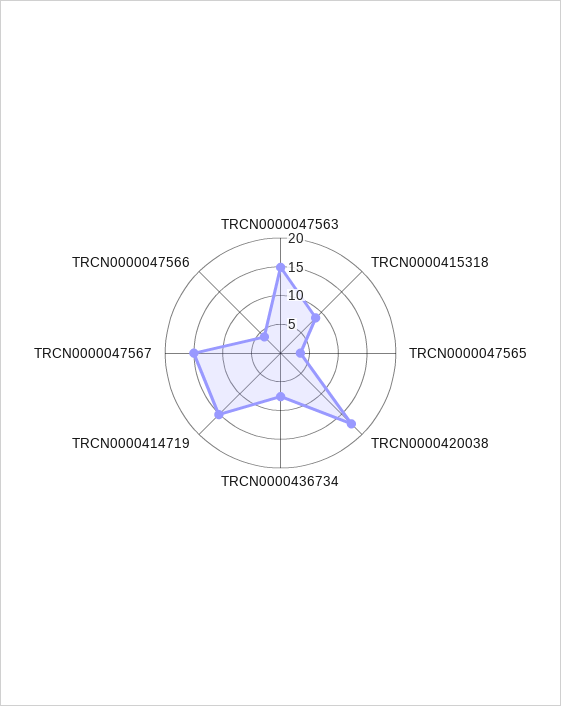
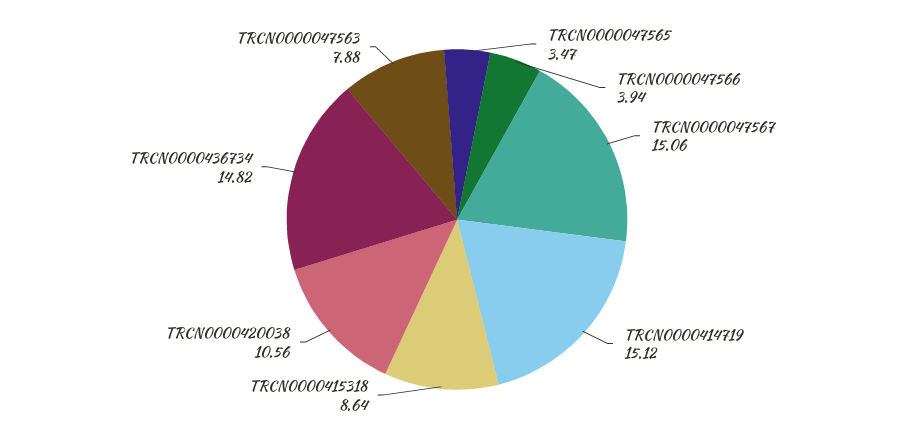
TRCN0000047563: 15 -> 7.88
TRCN0000420038: 17.5 -> 10.56
TRCN0000436734: 7.5 -> 14.82

